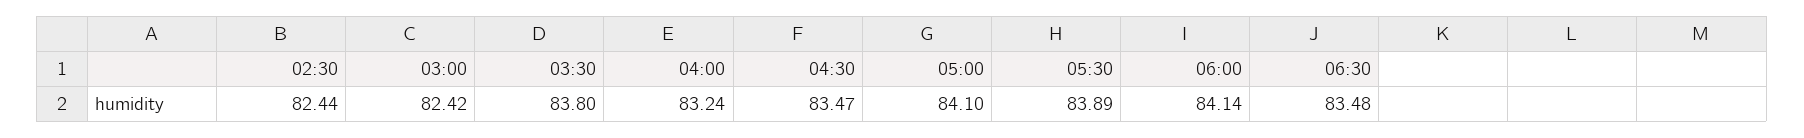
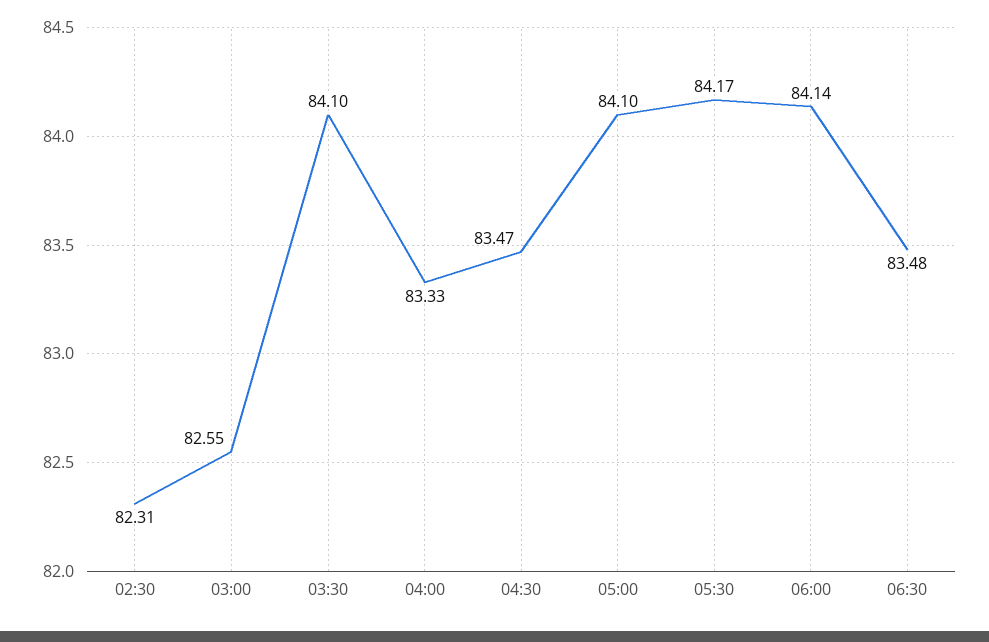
02:30: 82.44 -> 82.31
03:00: 82.42 -> 82.55
03:30: 83.8 -> 84.1
04:00: 83.24 -> 83.33
05:30: 83.89 -> 84.17

